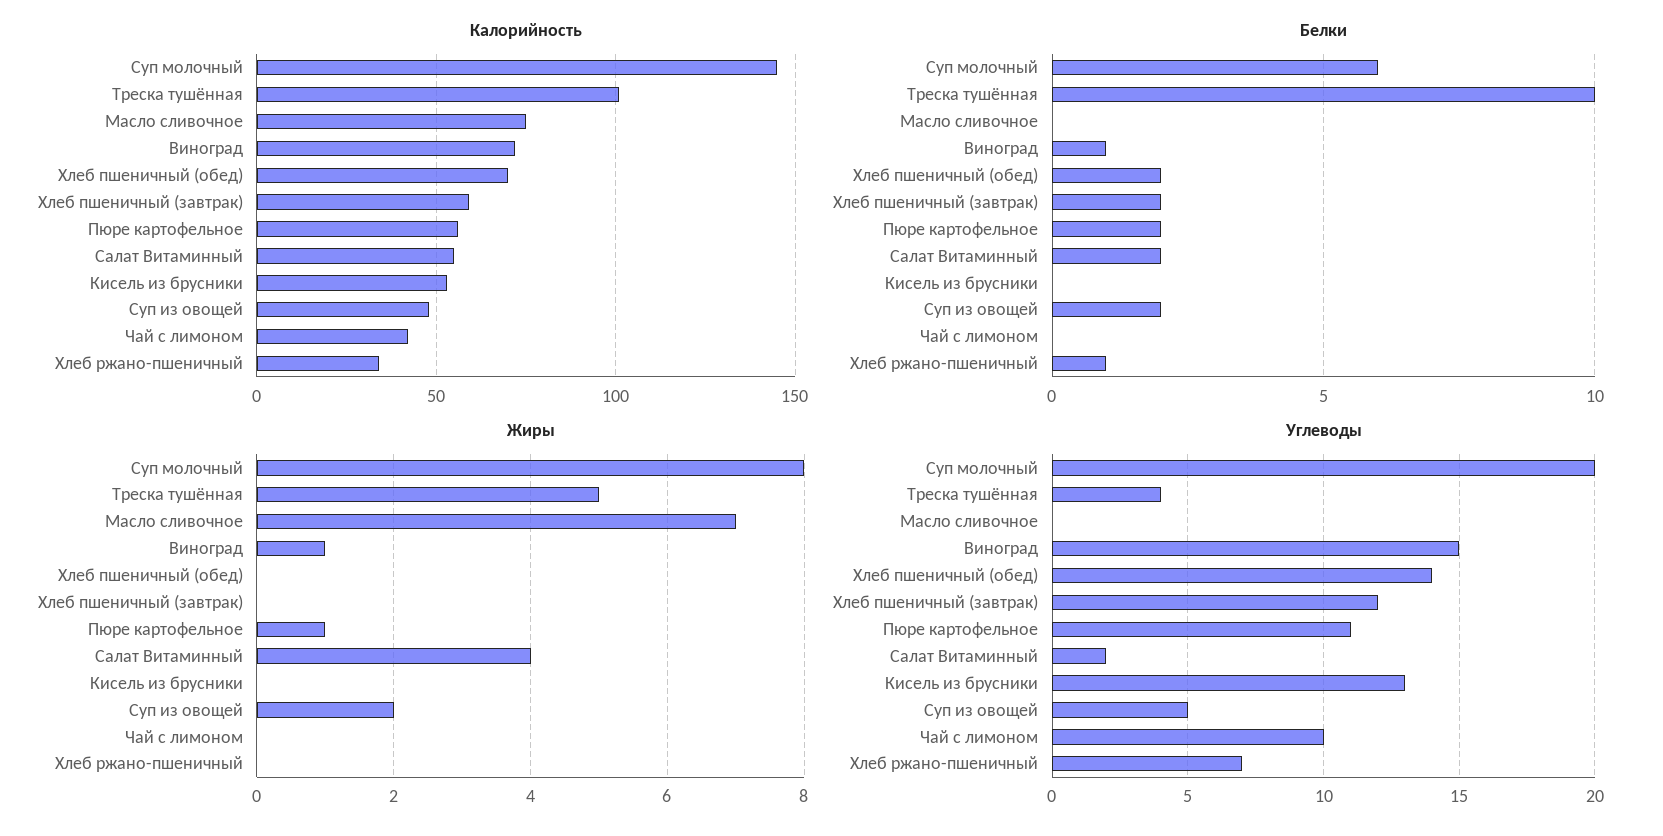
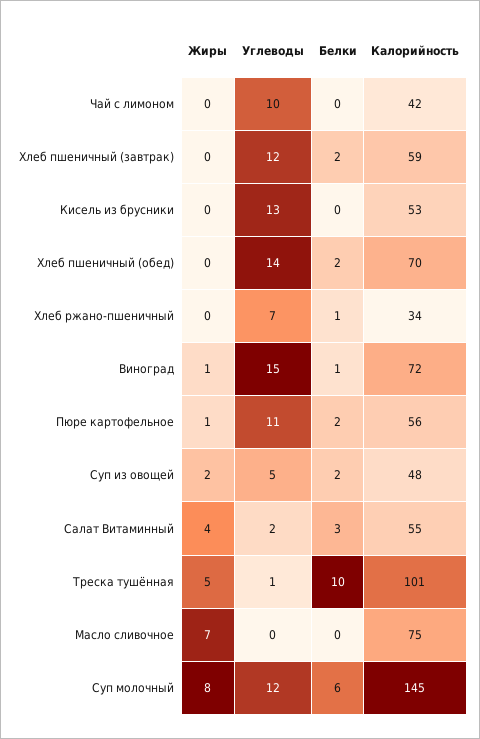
Белки, Салат Витаминный: 2 -> 3
Углеводы, Суп молочный: 20 -> 12
Углеводы, Треска тушённая: 4 -> 1

